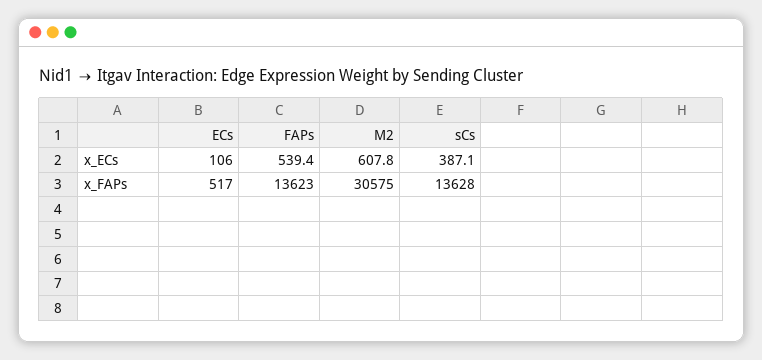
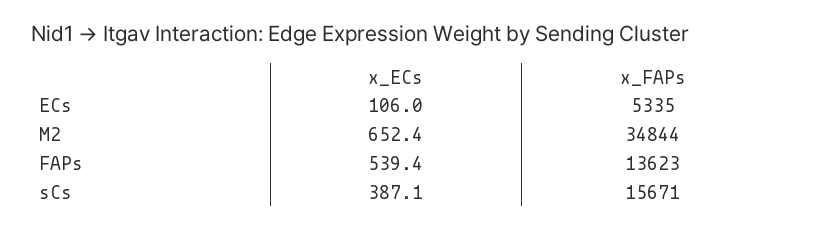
M2, x_ECs: 607.8 -> 652.4
ECs, x_FAPs: 517 -> 5335
M2, x_FAPs: 30575 -> 34844
sCs, x_FAPs: 13628 -> 15671

